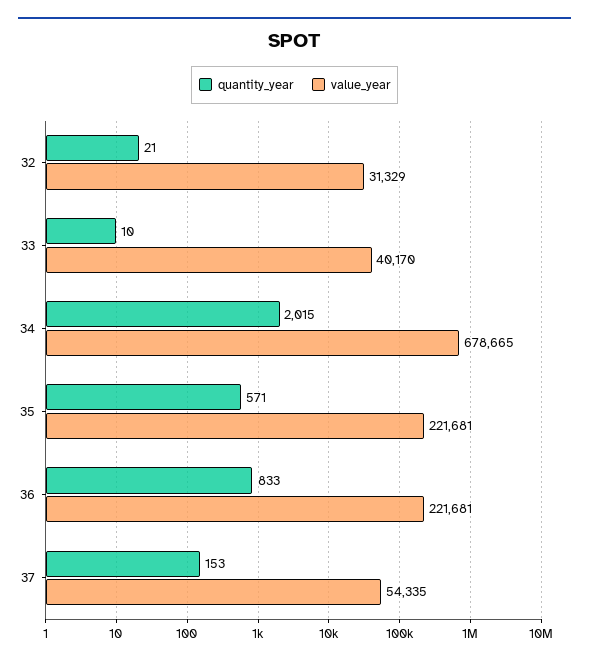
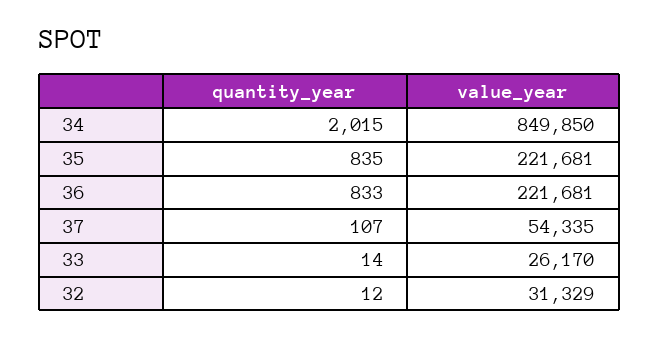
quantity_year, 32: 21 -> 12
quantity_year, 33: 10 -> 14
value_year, 33: 40170 -> 26170
value_year, 34: 678665 -> 849850
quantity_year, 35: 571 -> 835
quantity_year, 37: 153 -> 107

